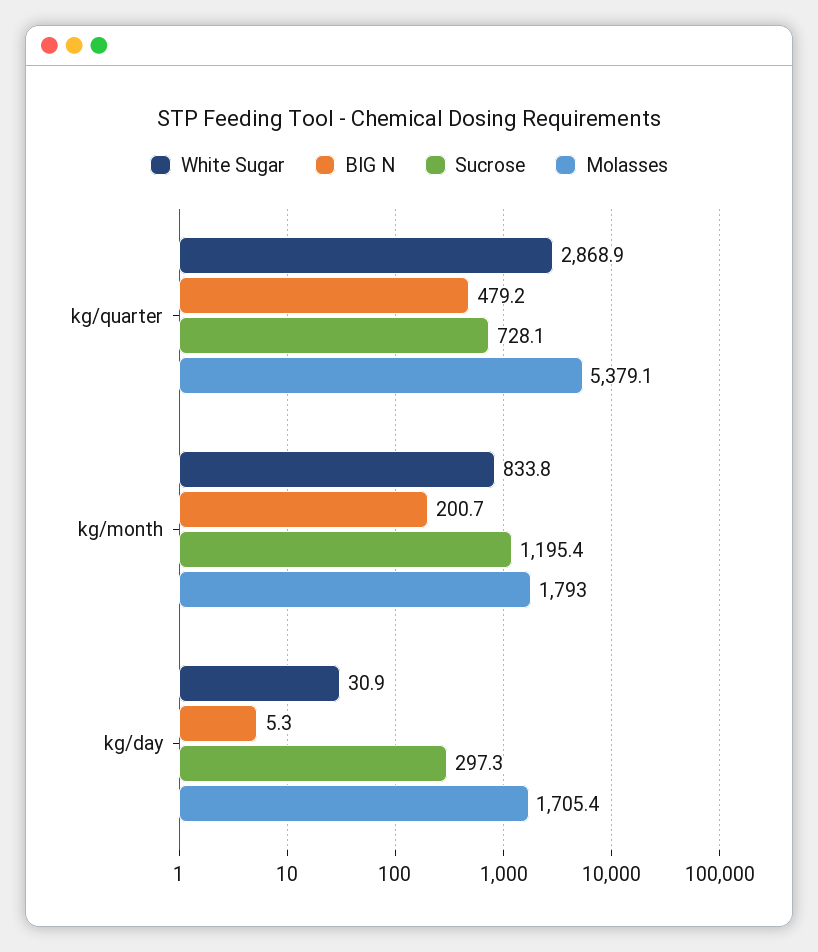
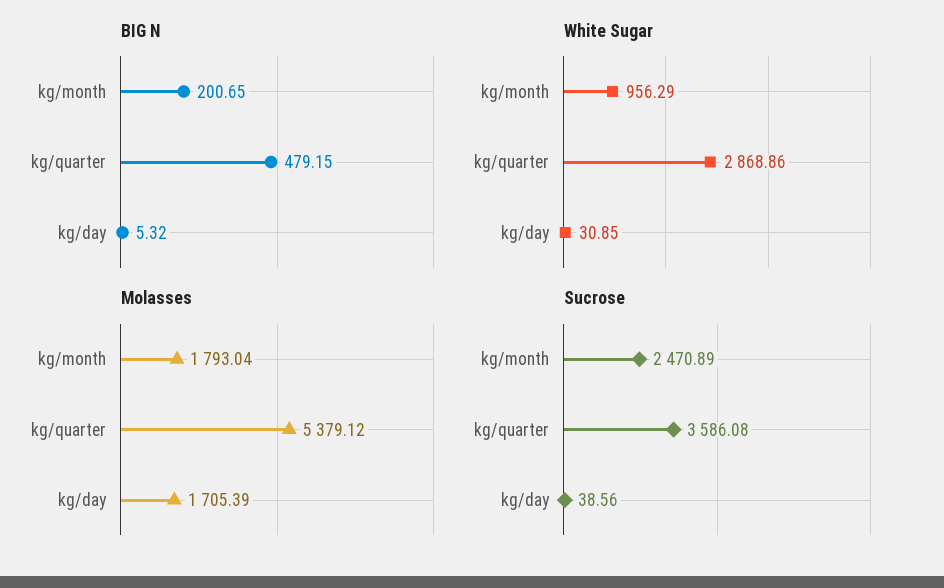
Sucrose, kg/quarter: 728.1 -> 3586.08
White Sugar, kg/month: 833.8 -> 956.29
Sucrose, kg/month: 1195.4 -> 2470.89
Sucrose, kg/day: 297.3 -> 38.56

